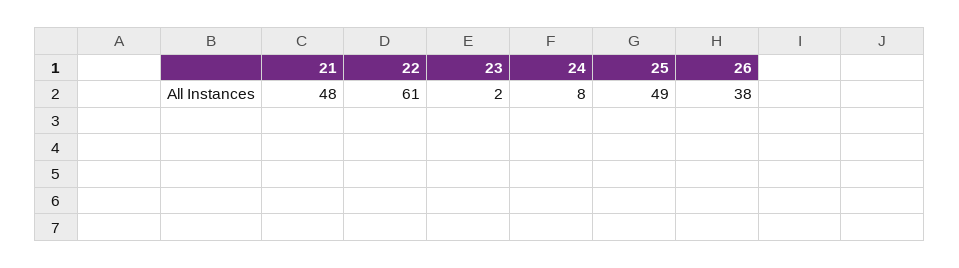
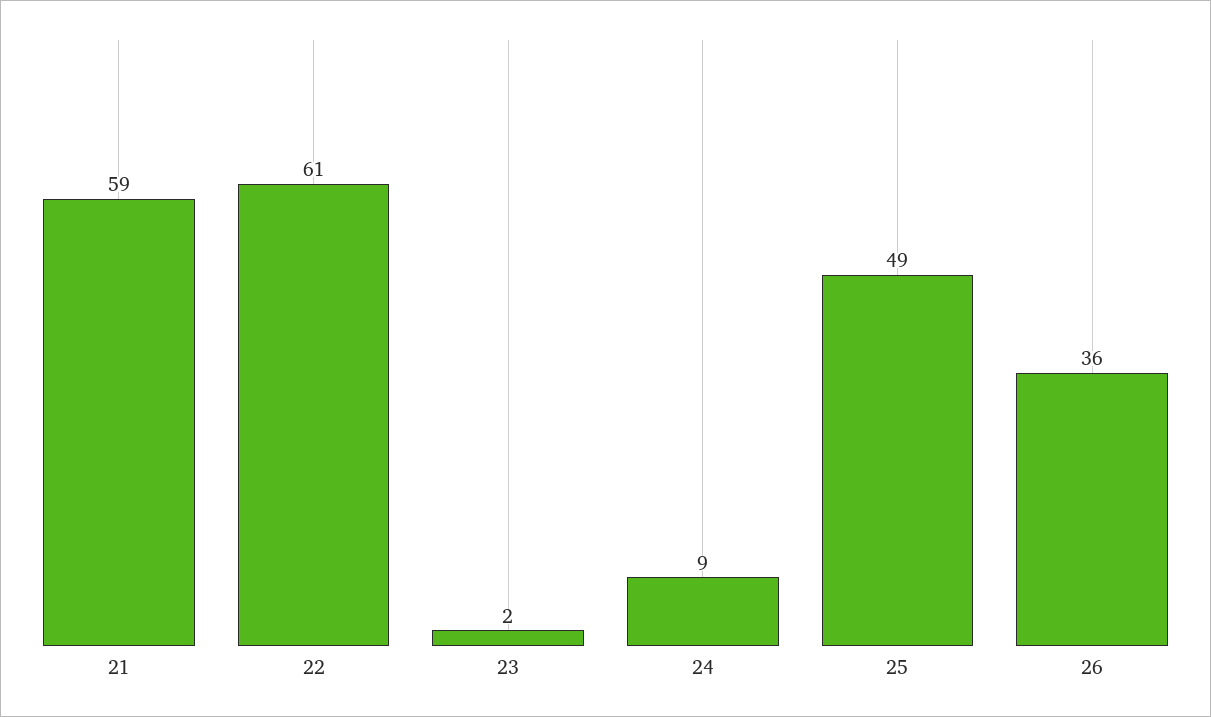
21: 48 -> 59
24: 8 -> 9
26: 38 -> 36

